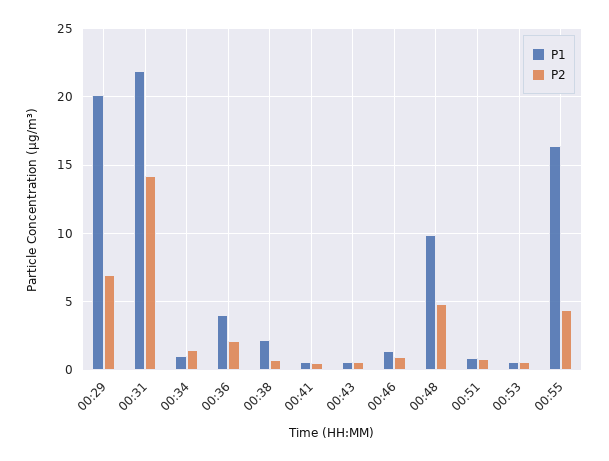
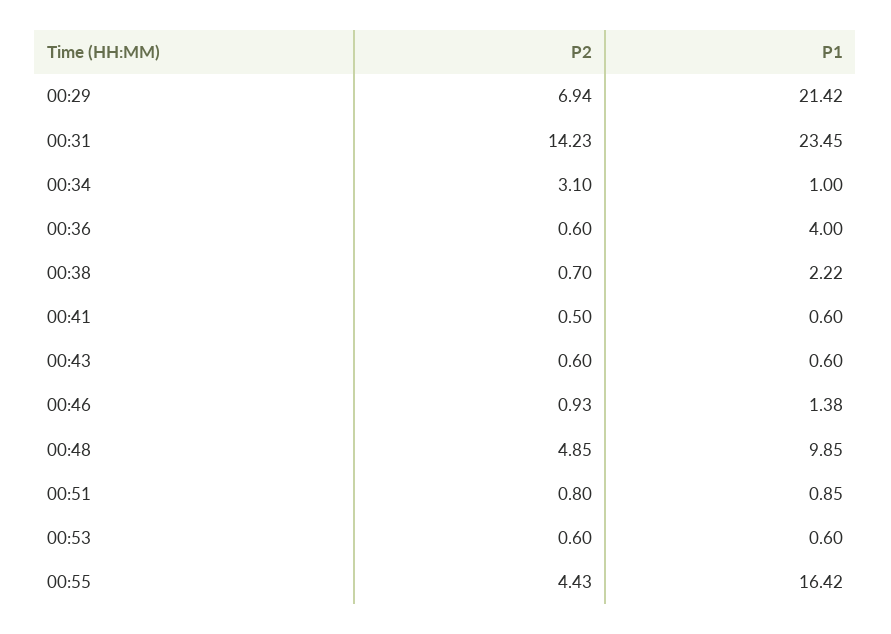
P1, 00:29: 20 -> 21.42
P1, 00:31: 22 -> 23.45
P2, 00:34: 1.5 -> 3.1
P2, 00:36: 2 -> 0.6

